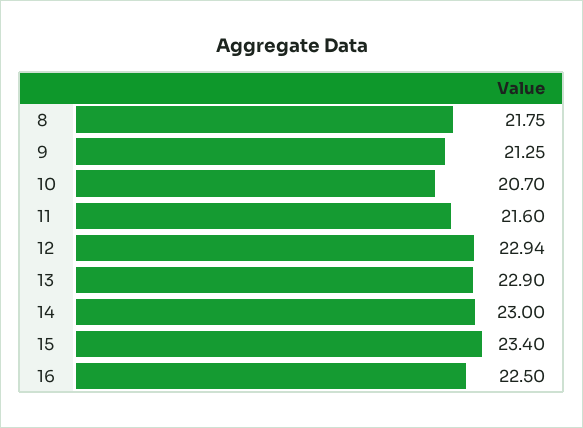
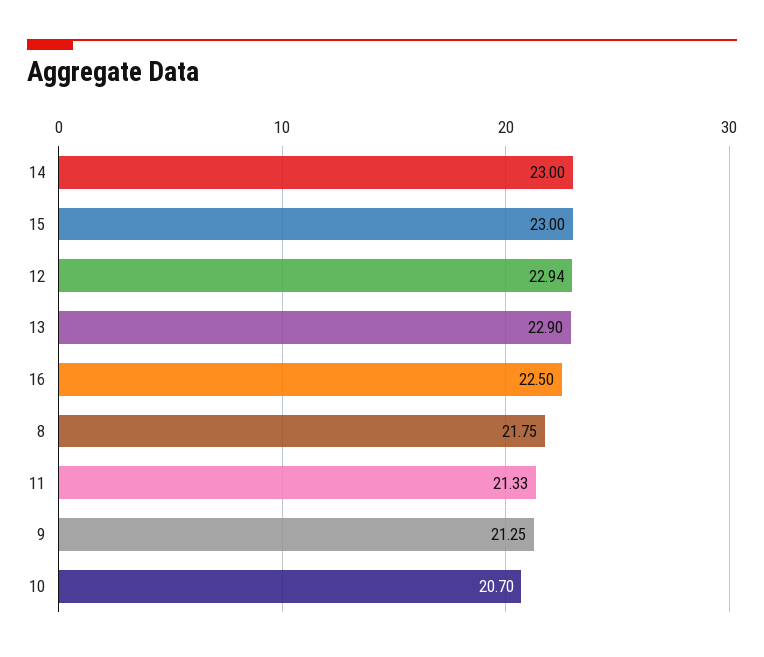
11: 21.6 -> 21.33
15: 23.4 -> 23

